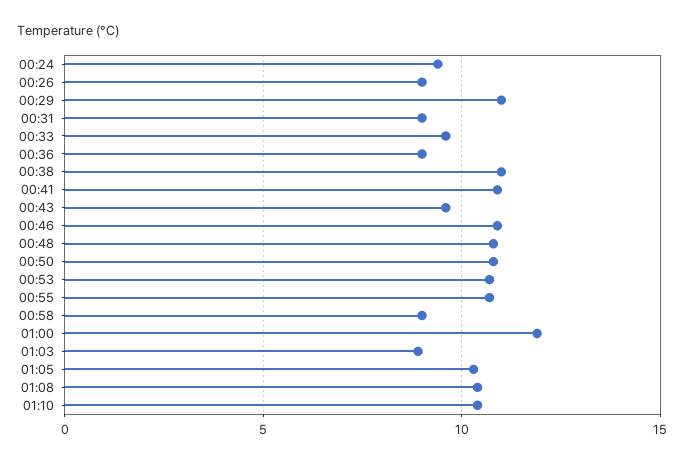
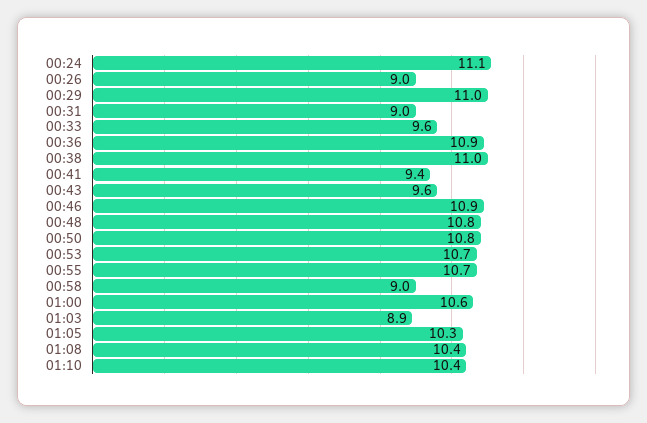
00:24: 9.5 -> 11.1
00:36: 9 -> 10.9
00:41: 11 -> 9.4
01:00: 12 -> 10.6

